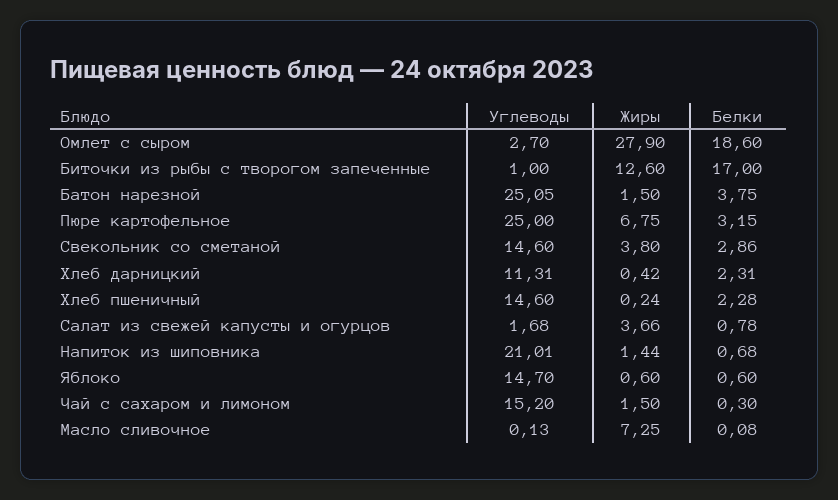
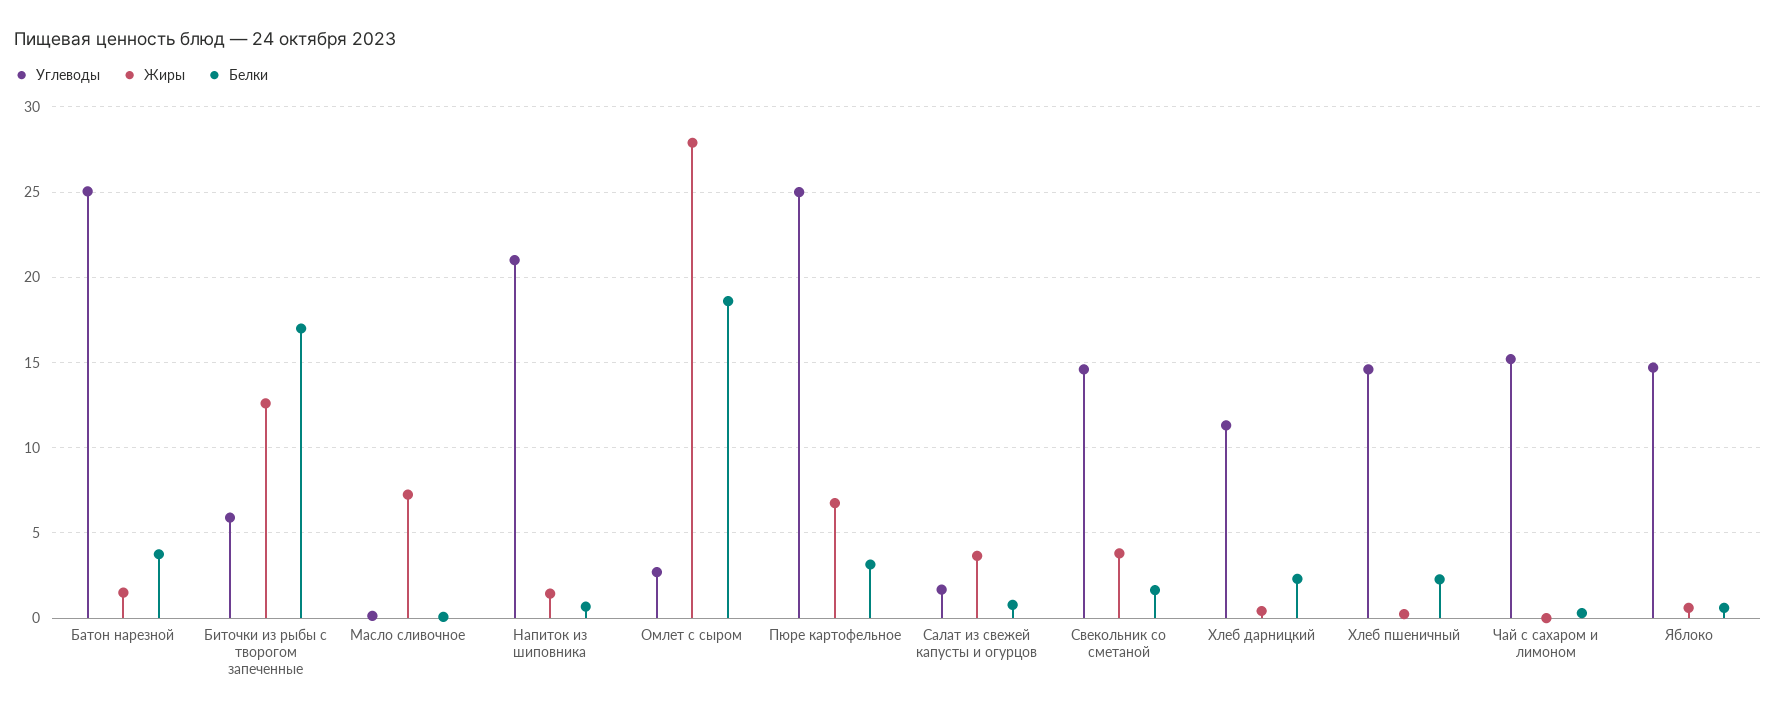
Углеводы, Биточки из рыбы с творогом запеченные: 1 -> 6
Белки, Свекольник со сметаной: 2.86 -> 1.5
Жиры, Чай с сахаром и лимоном: 1.5 -> 0

